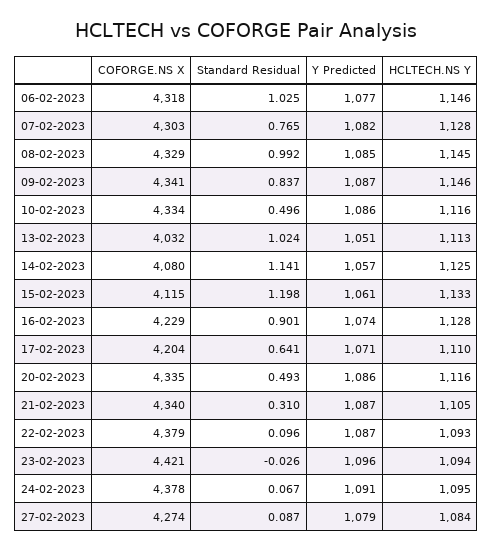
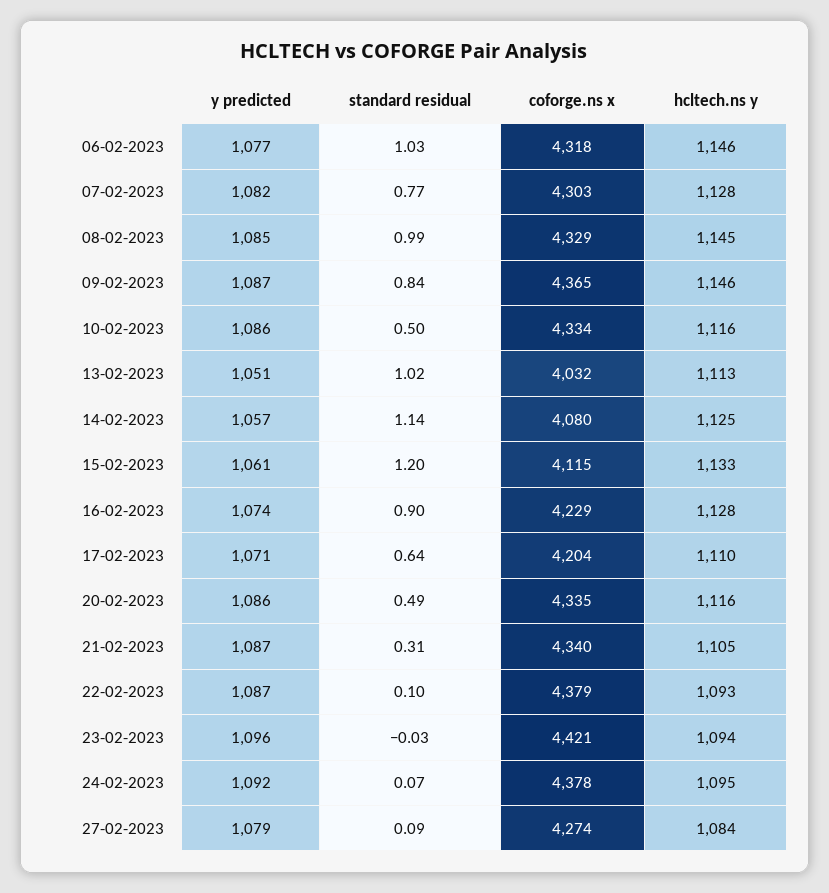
COFORGE.NS X, 09-02-2023: 4341 -> 4365
Y Predicted, 24-02-2023: 1091 -> 1092

